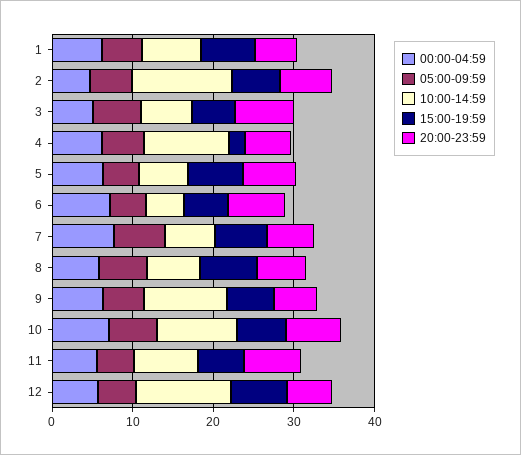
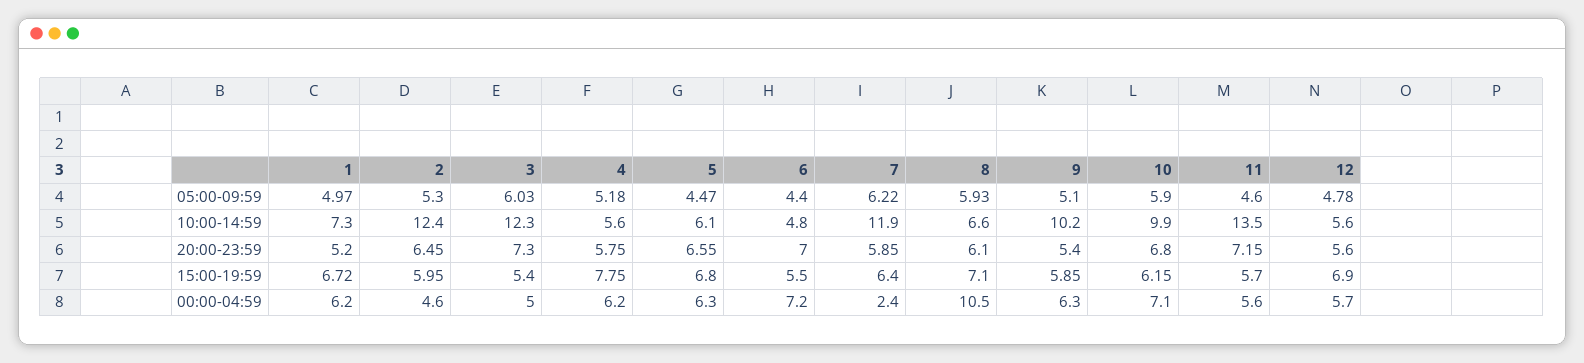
10:00-14:59, 3: 6 -> 12.3
10:00-14:59, 4: 10 -> 5.6
15:00-19:59, 4: 2 -> 7.75
00:00-04:59, 7: 8 -> 2.4
10:00-14:59, 7: 6 -> 11.9
00:00-04:59, 8: 6 -> 10.5
10:00-14:59, 11: 8 -> 13.5
10:00-14:59, 12: 12 -> 5.6

